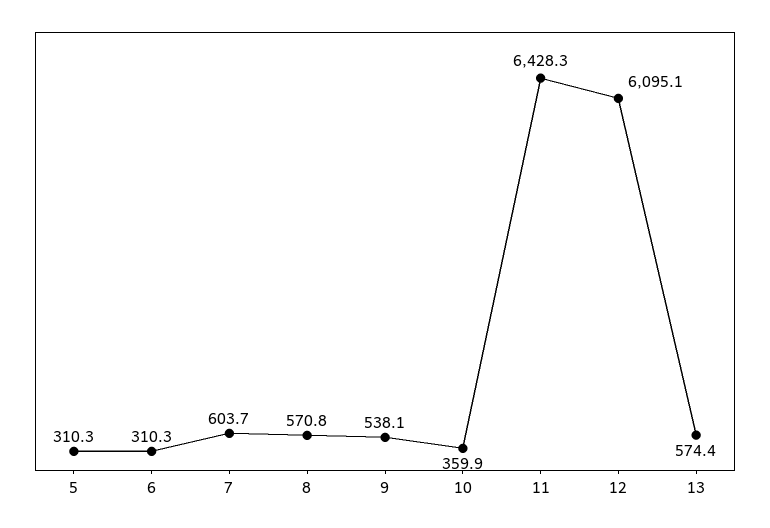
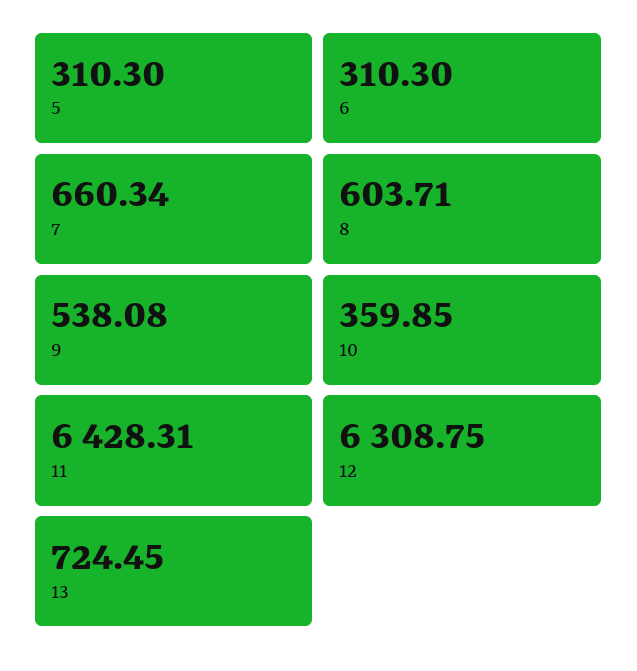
7: 603.7 -> 660.34
8: 570.8 -> 603.71
12: 6095.1 -> 6308.75
13: 574.4 -> 724.45

